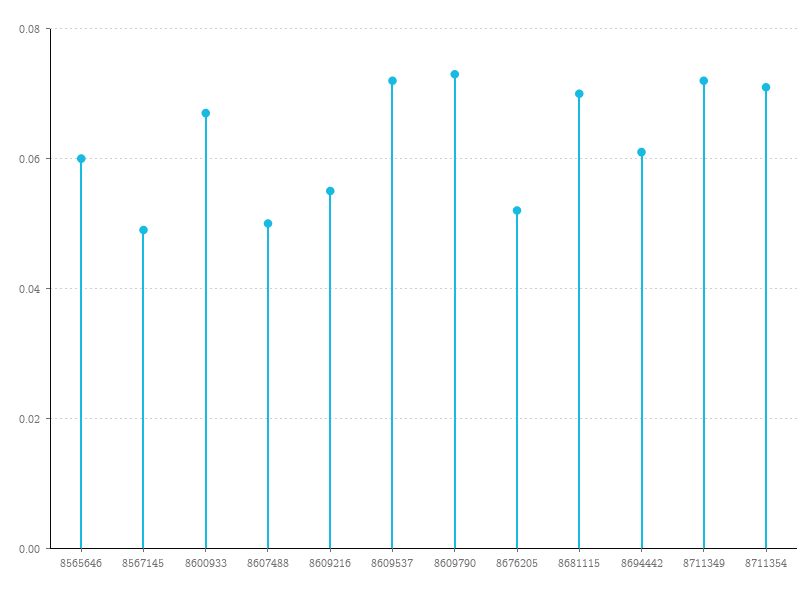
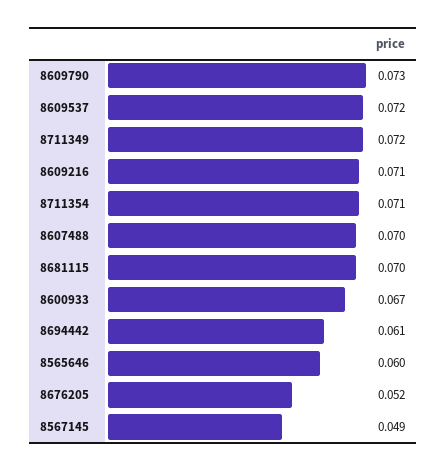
8607488: 0.05 -> 0.07
8609216: 0.055 -> 0.071

